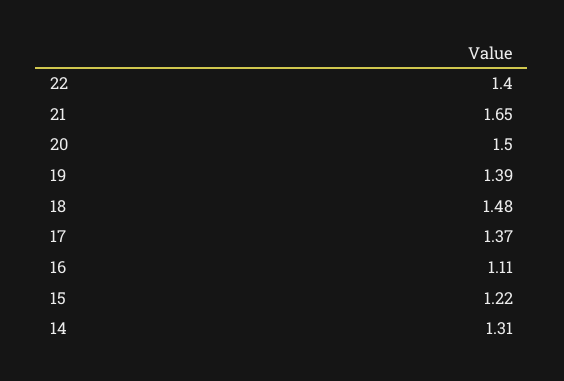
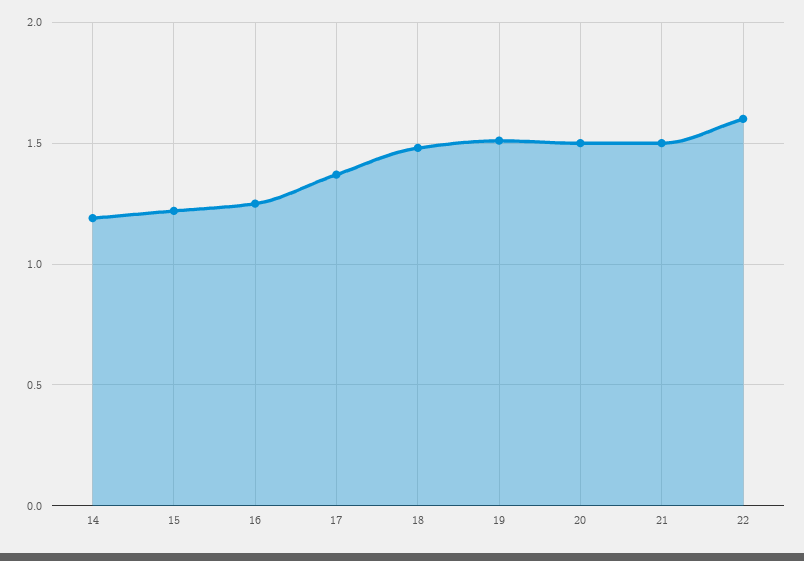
22: 1.4 -> 1.6
21: 1.65 -> 1.5
19: 1.39 -> 1.5
16: 1.11 -> 1.25
14: 1.31 -> 1.2

